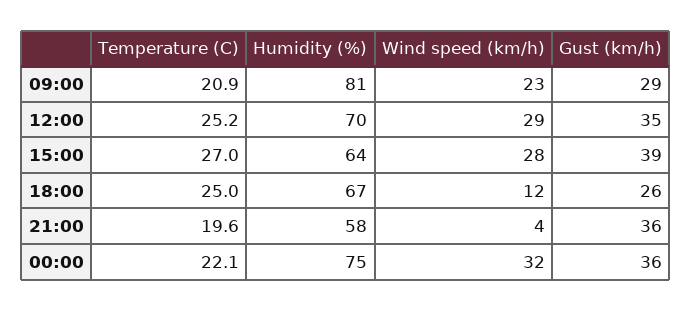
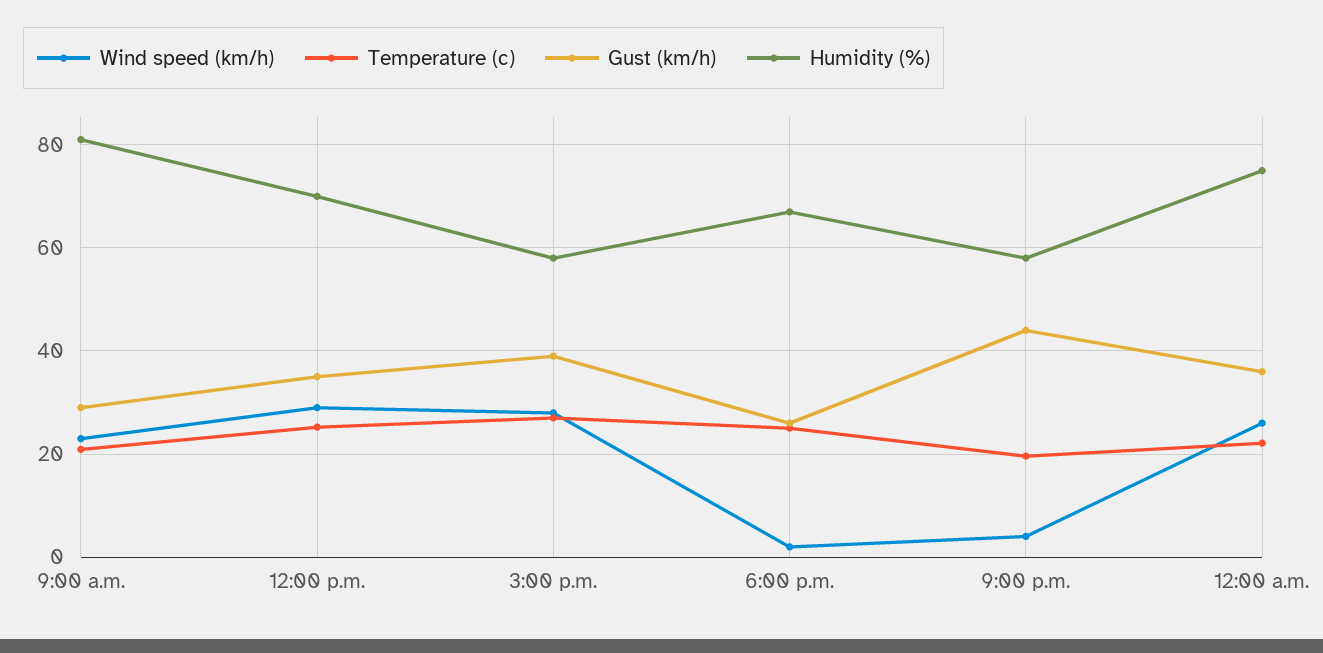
Humidity (%), 15:00: 64 -> 58
Wind speed (km/h), 18:00: 12 -> 2
Gust (km/h), 21:00: 36 -> 44
Wind speed (km/h), 00:00: 32 -> 26

